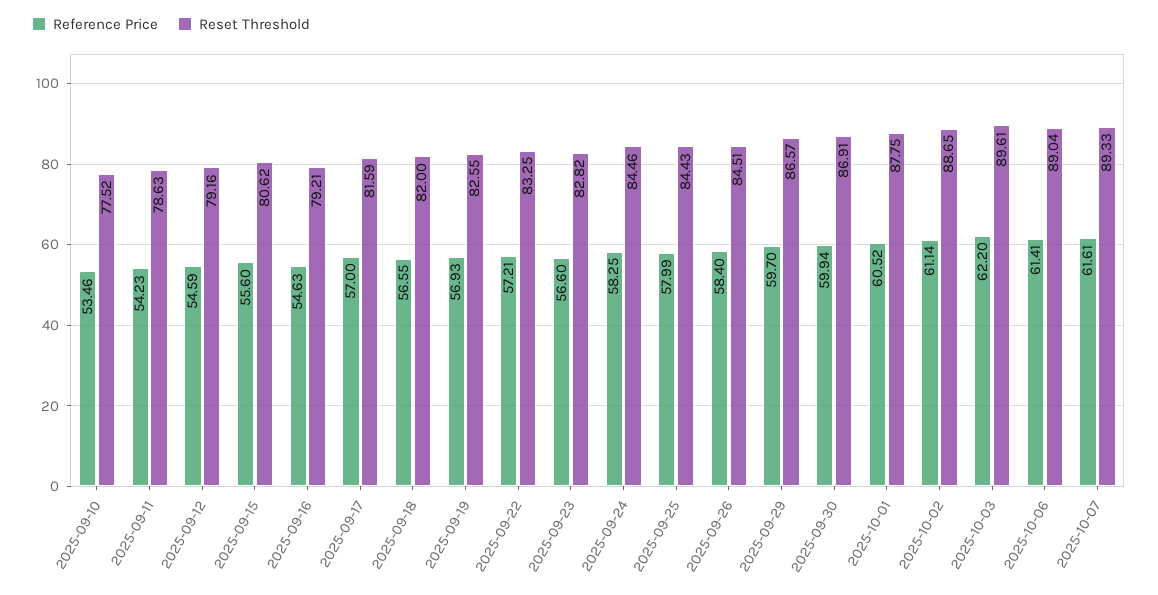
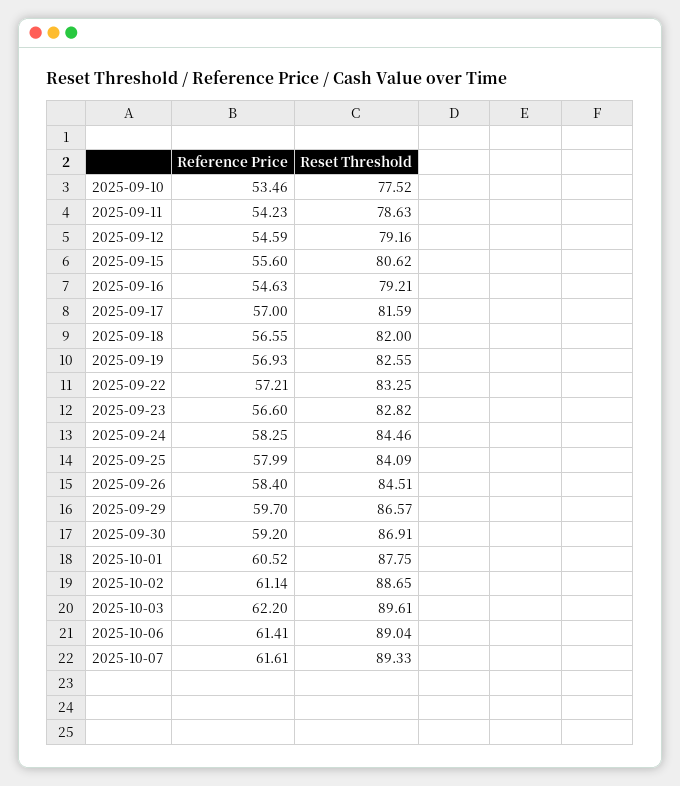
Reset Threshold, 2025-09-25: 84.43 -> 84.09
Reference Price, 2025-09-30: 59.94 -> 59.2

